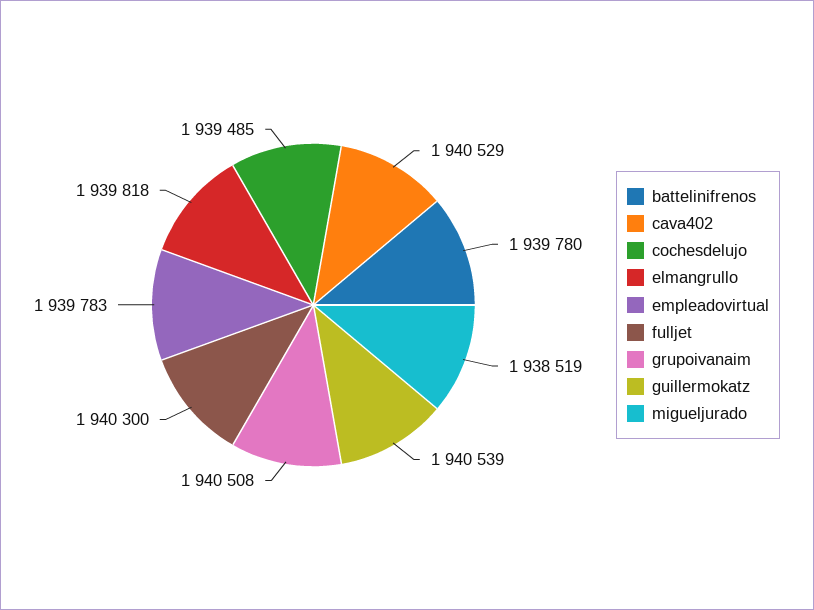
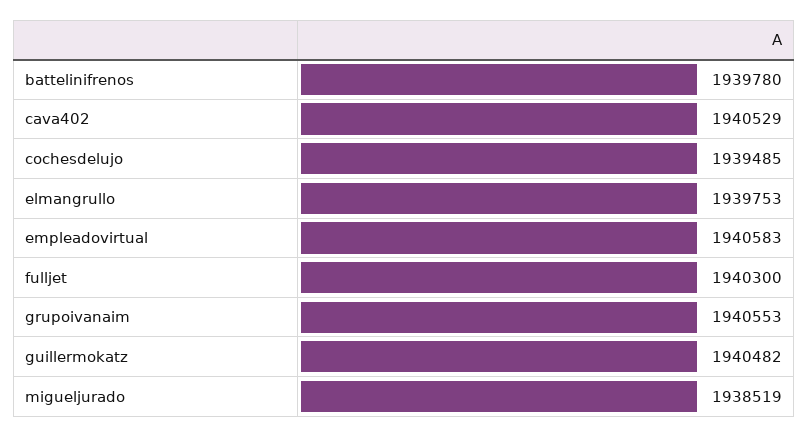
elmangrullo: 1939818 -> 1939753
empleadovirtual: 1939783 -> 1940583
grupoivanaim: 1940508 -> 1940553
guillermokatz: 1940539 -> 1940482

